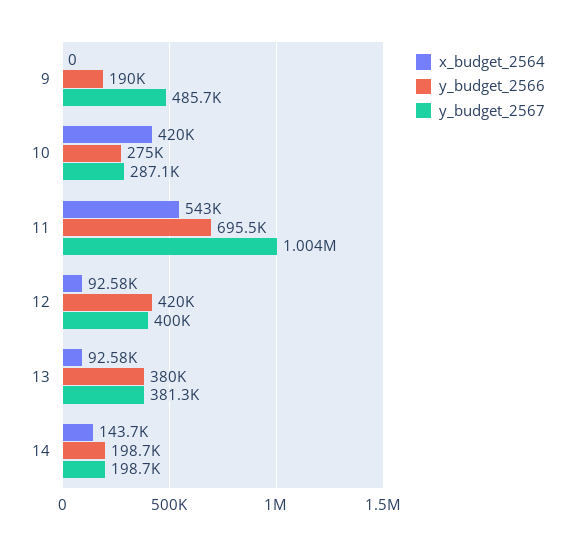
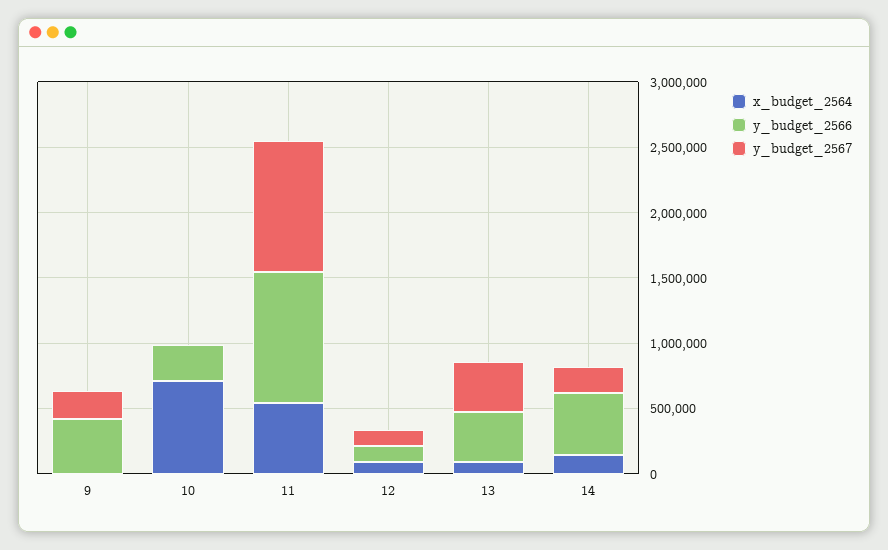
y_budget_2566, 9: 190000 -> 400000
y_budget_2567, 9: 485700 -> 200000
x_budget_2564, 10: 420000 -> 700000
y_budget_2567, 10: 287100 -> 0
y_budget_2566, 11: 695500 -> 1000000
y_budget_2566, 12: 420000 -> 100000
y_budget_2567, 12: 400000 -> 100000
y_budget_2566, 14: 198700 -> 500000

